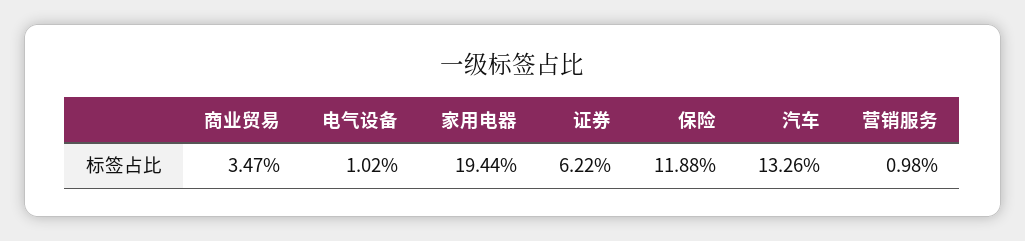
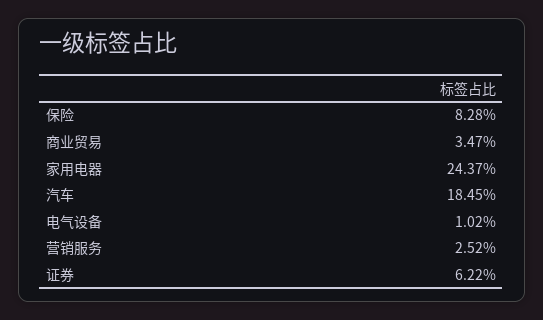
家用电器: 19.44 -> 24.37
保险: 11.88 -> 8.28
汽车: 13.26 -> 18.45
营销服务: 0.98 -> 2.52

